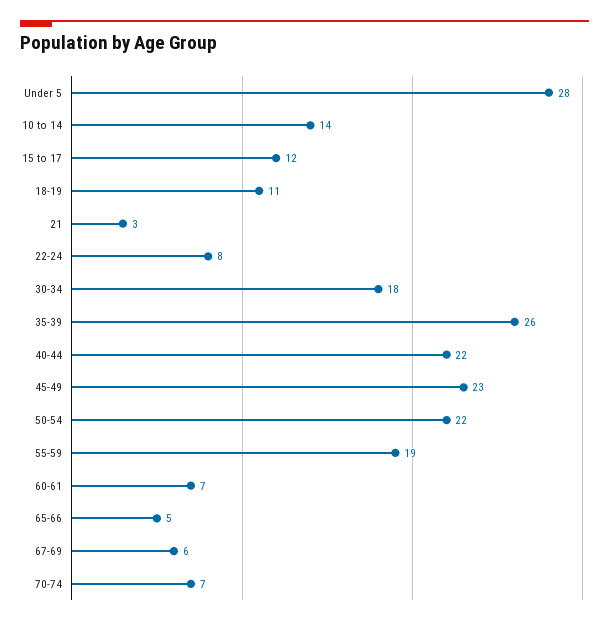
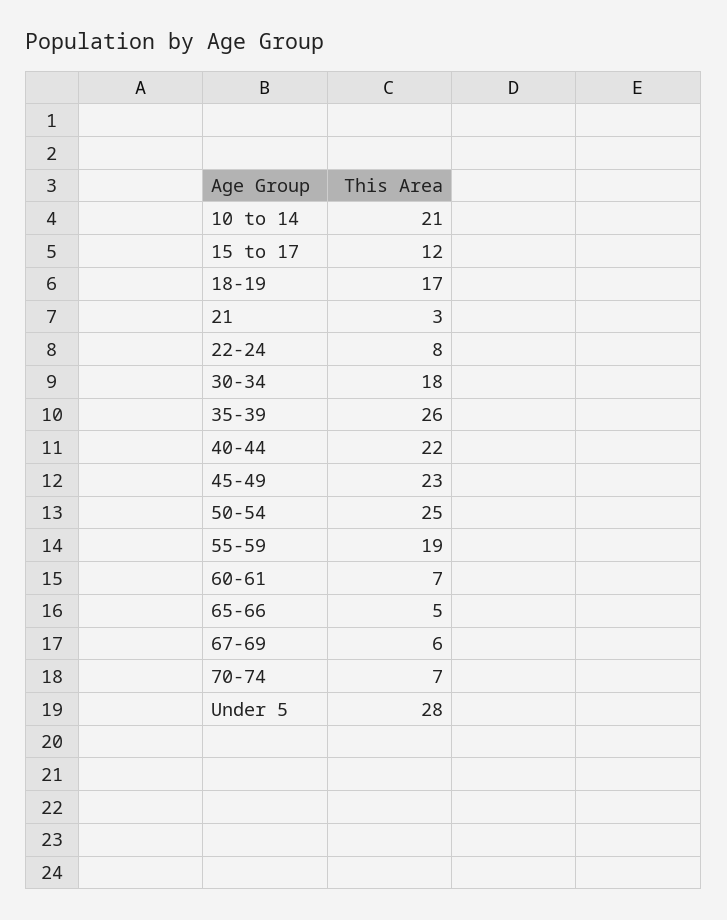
10 to 14: 14 -> 21
18-19: 11 -> 17
50-54: 22 -> 25

